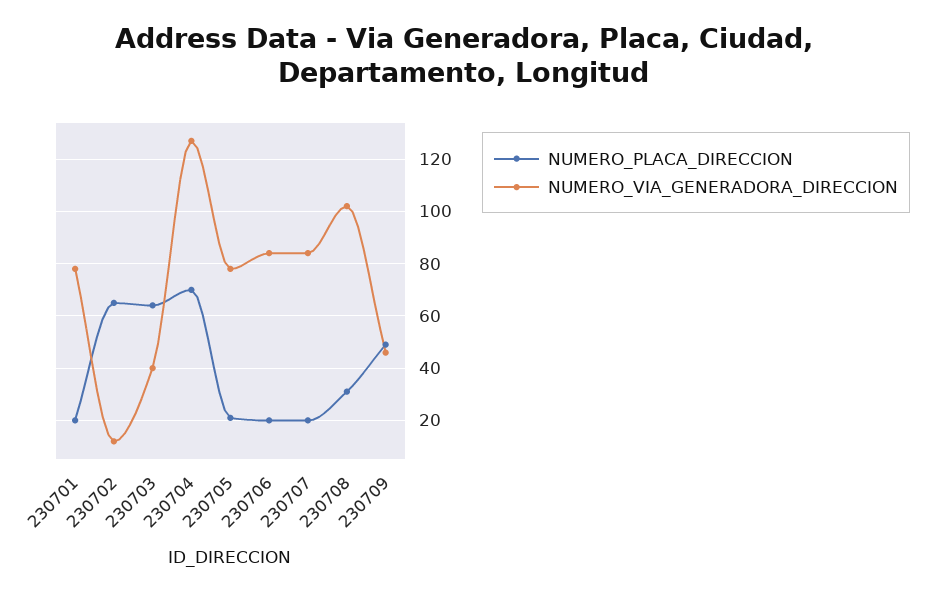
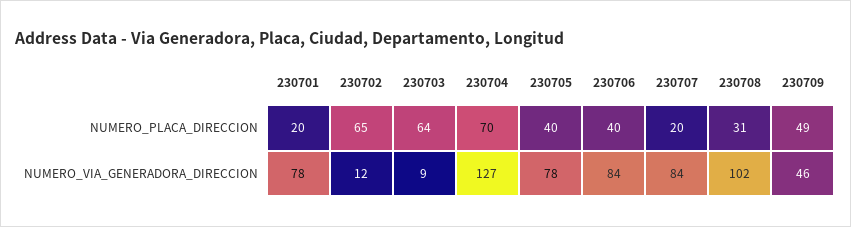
NUMERO_VIA_GENERADORA_DIRECCION, 230703: 40 -> 9
NUMERO_PLACA_DIRECCION, 230705: 20 -> 40
NUMERO_PLACA_DIRECCION, 230706: 20 -> 40

